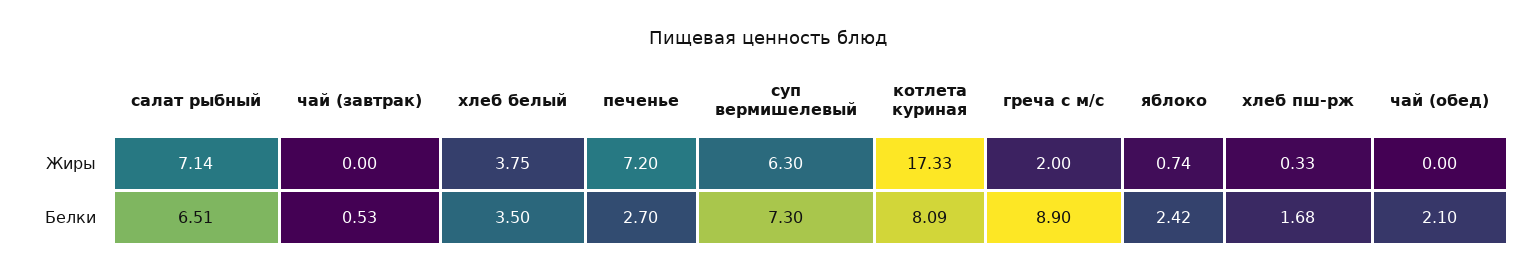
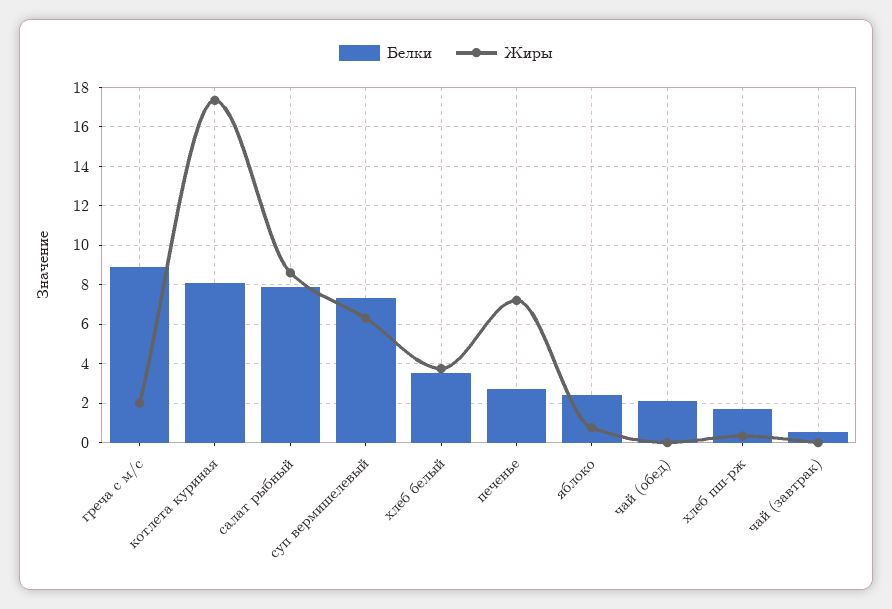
Жиры, салат рыбный: 7.14 -> 8.5
Белки, салат рыбный: 6.51 -> 8

